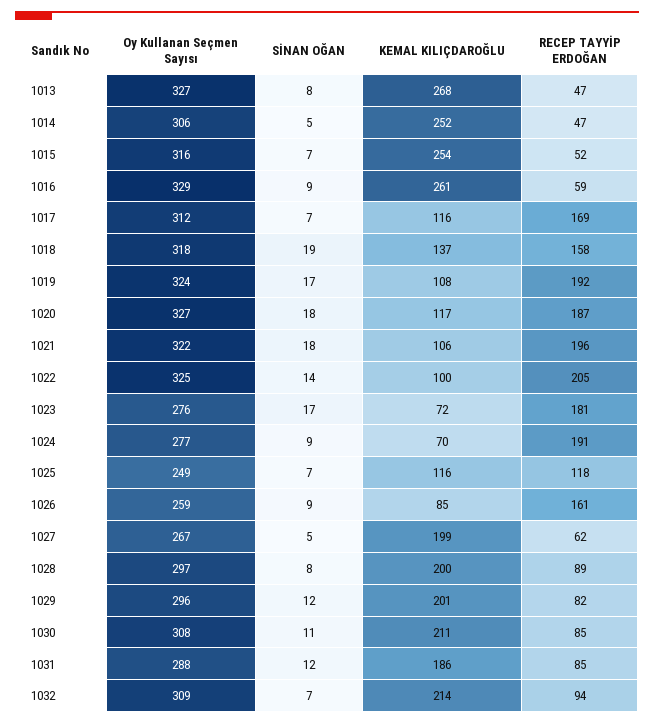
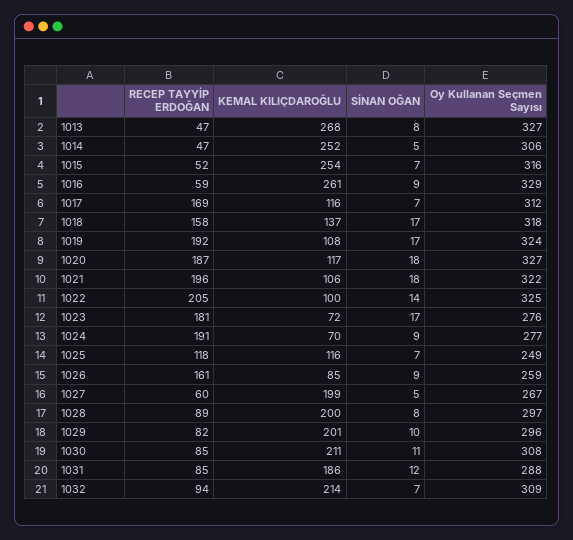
SİNAN OĞAN, 1018: 19 -> 17
RECEP TAYYİP ERDOĞAN, 1027: 62 -> 60
SİNAN OĞAN, 1029: 12 -> 10

